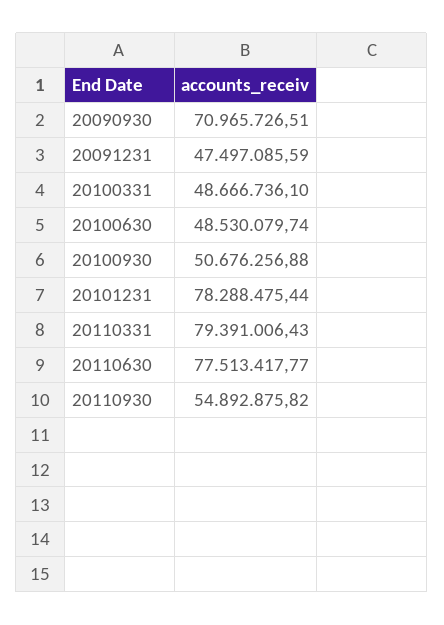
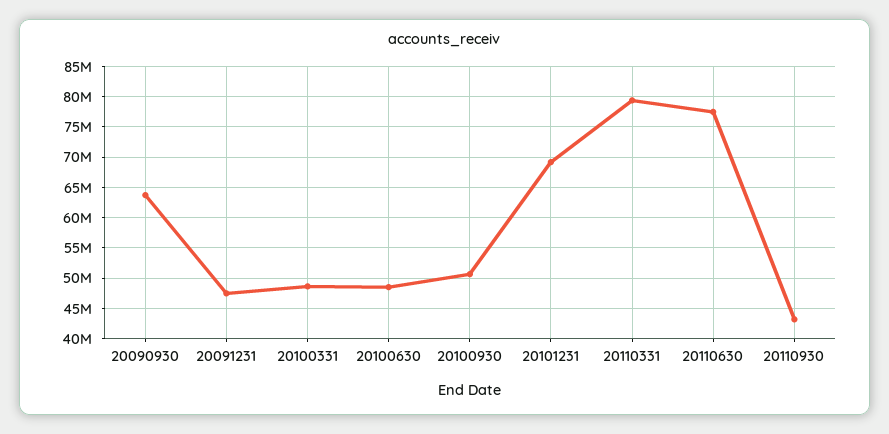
20090930: 70965726.51 -> 64000000
20101231: 78288475.44 -> 69000000
20110930: 54892875.82 -> 43000000

